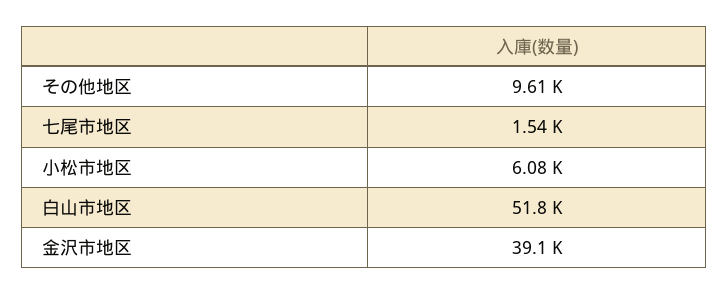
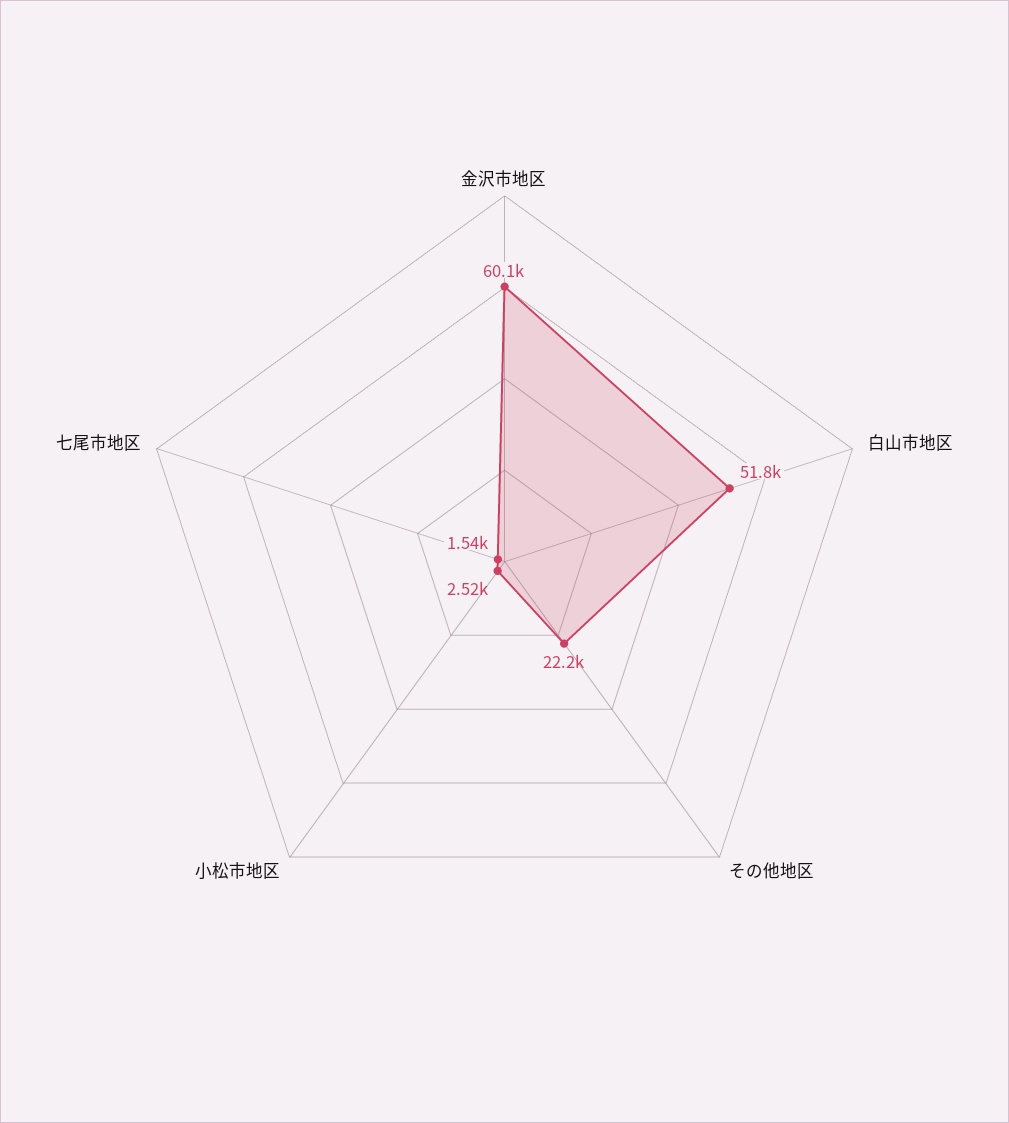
その他地区: 9610 -> 22200
小松市地区: 6080 -> 2520
金沢市地区: 39100 -> 60100

